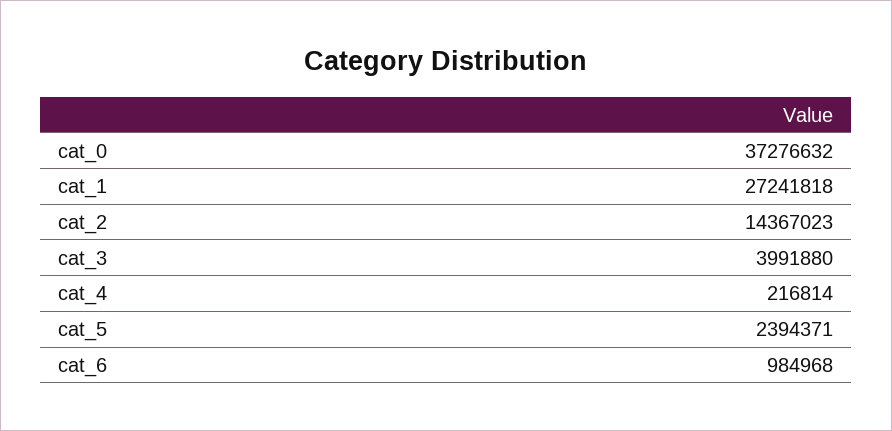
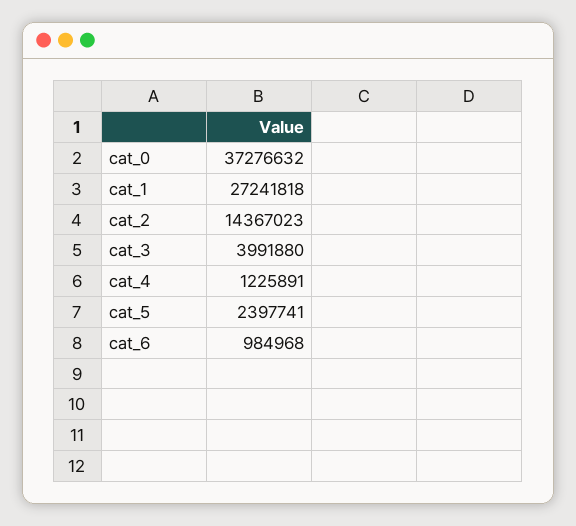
cat_4: 216814 -> 1225891
cat_5: 2394371 -> 2397741

